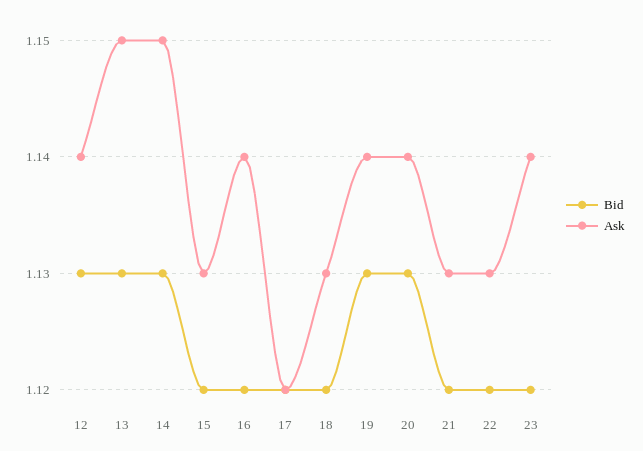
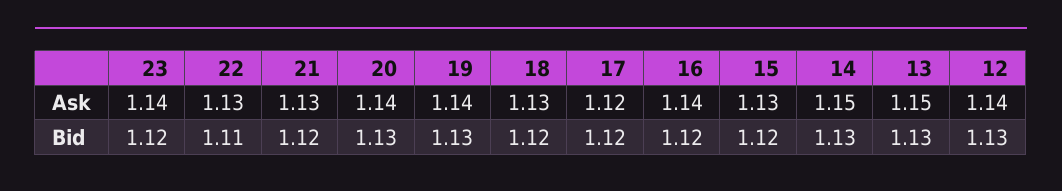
Bid, 22: 1.12 -> 1.11

